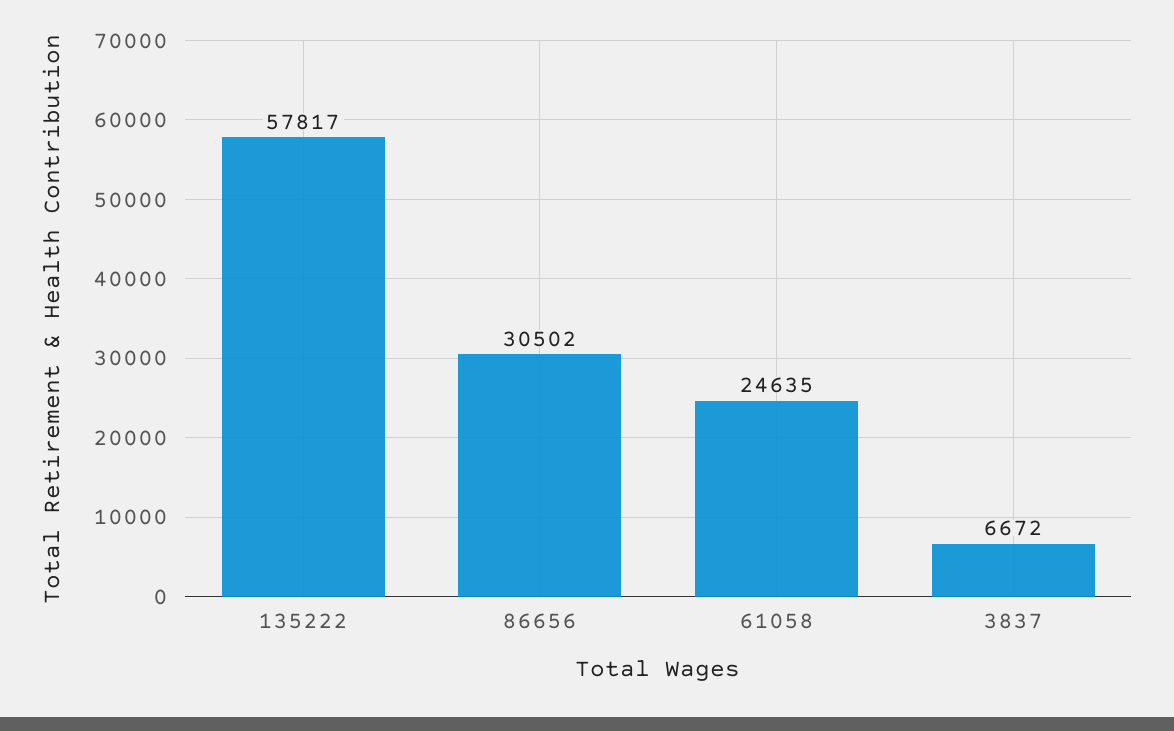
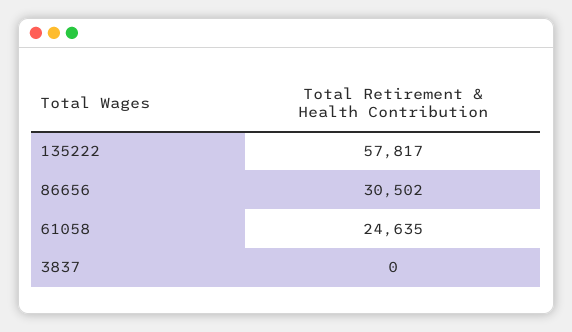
3837: 6672 -> 0

